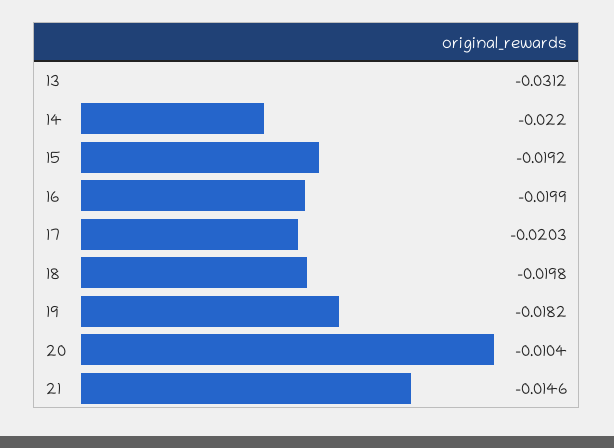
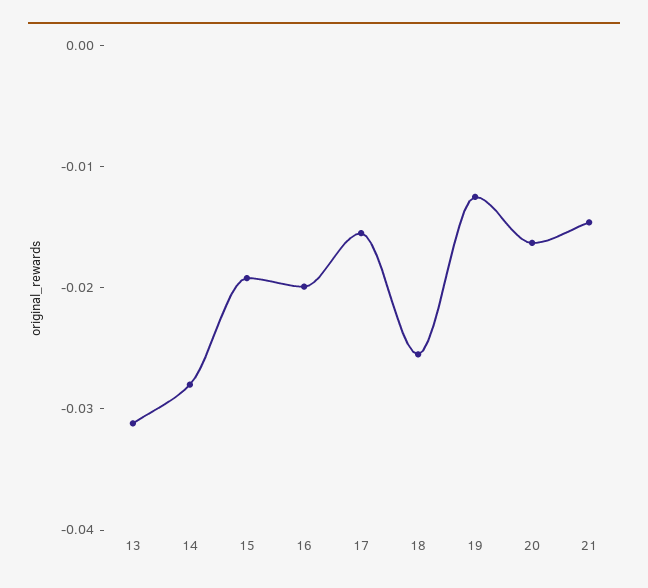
14: -0.022 -> -0.028
17: -0.0203 -> -0.016
18: -0.0198 -> -0.026
19: -0.0182 -> -0.012
20: -0.0104 -> -0.016

